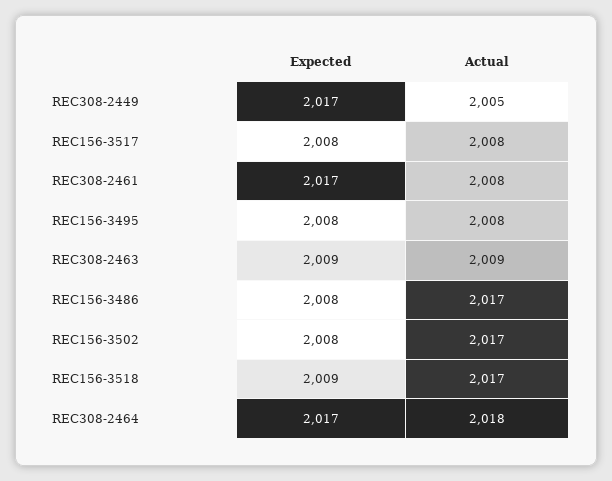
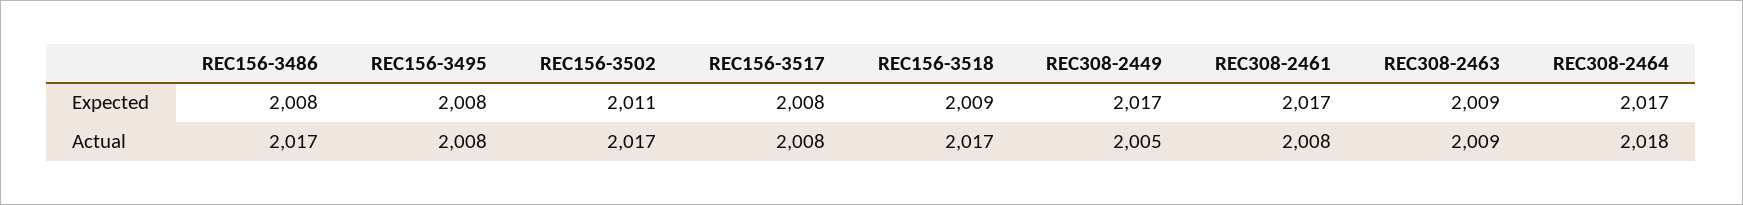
Expected, REC156-3502: 2008 -> 2011

